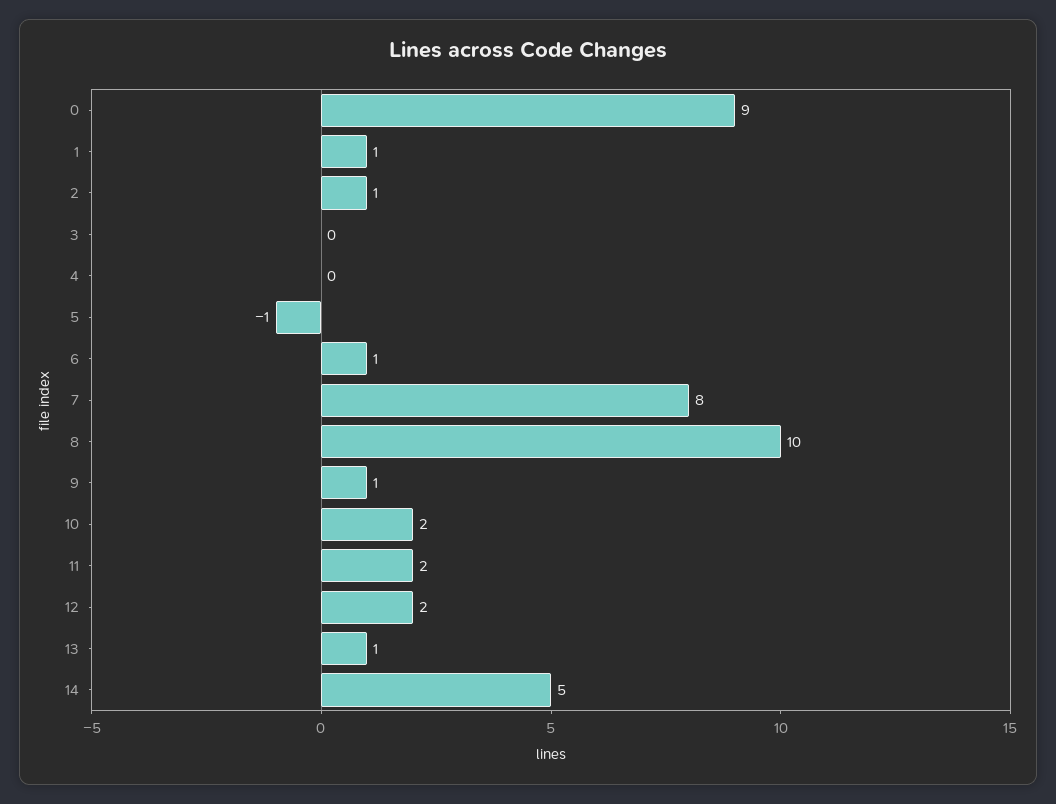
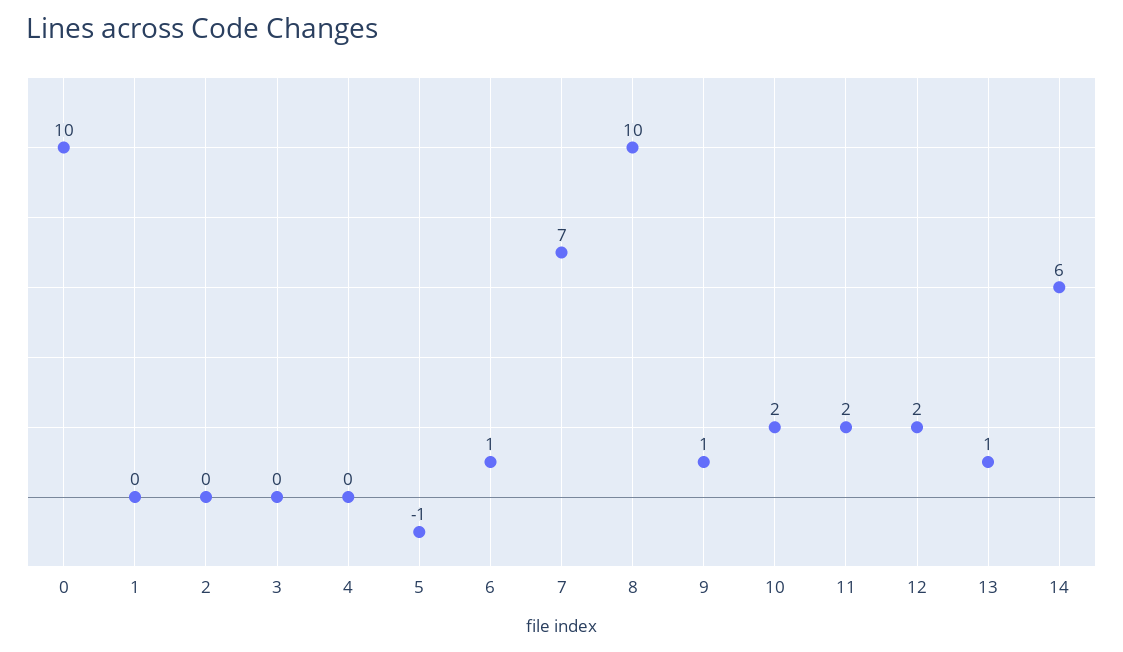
0: 9 -> 10
1: 1 -> 0
2: 1 -> 0
7: 8 -> 7
14: 5 -> 6

